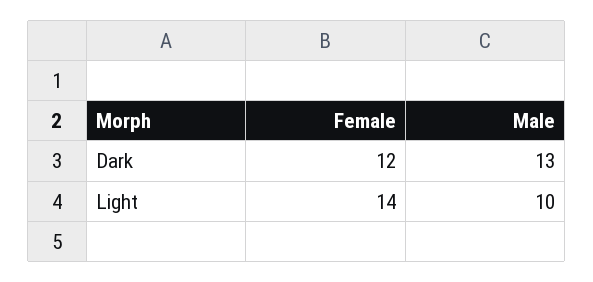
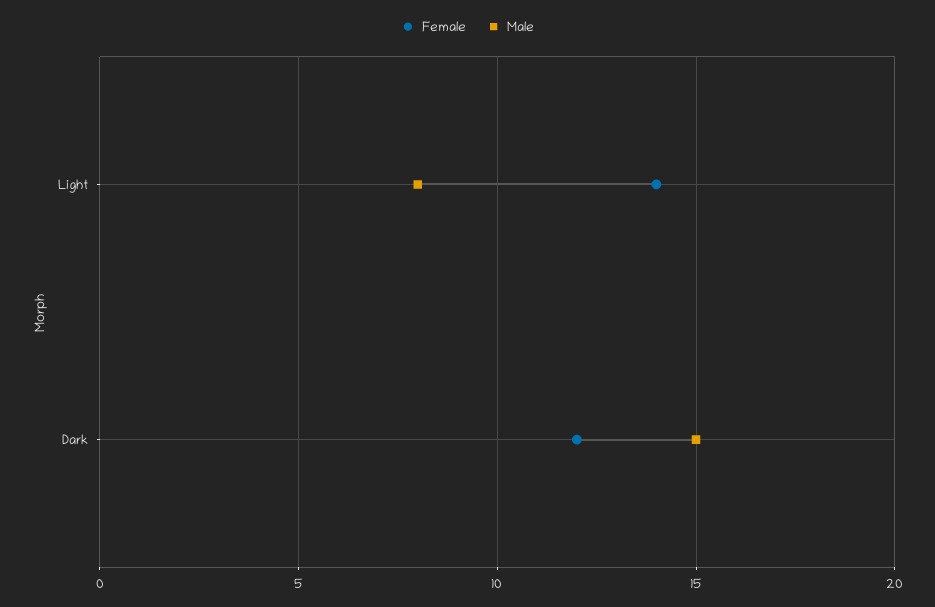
Male, Dark: 13 -> 15
Male, Light: 10 -> 8

